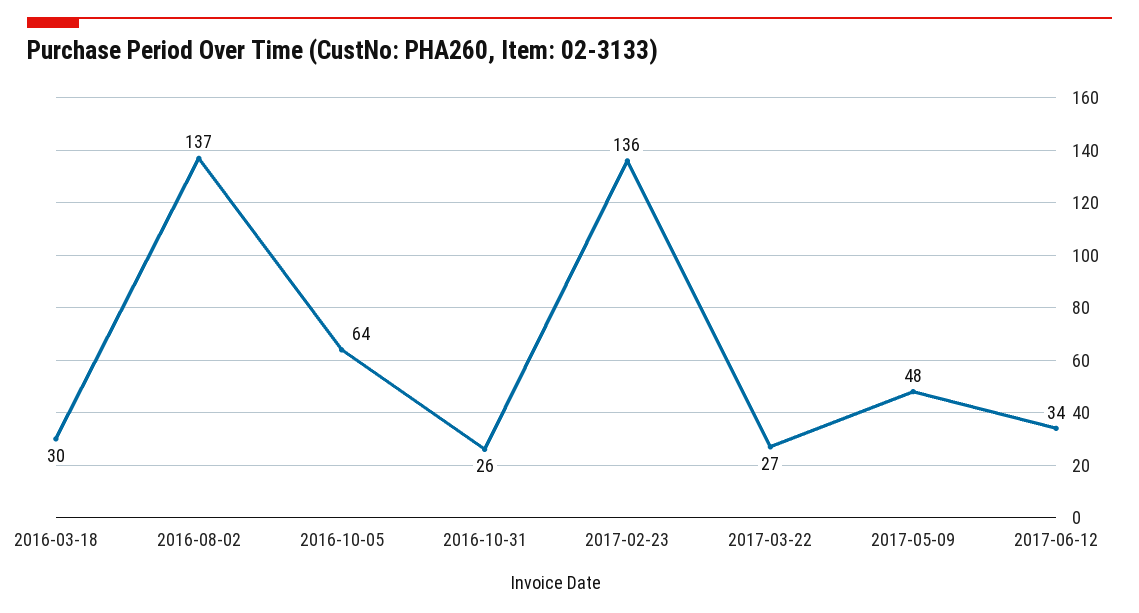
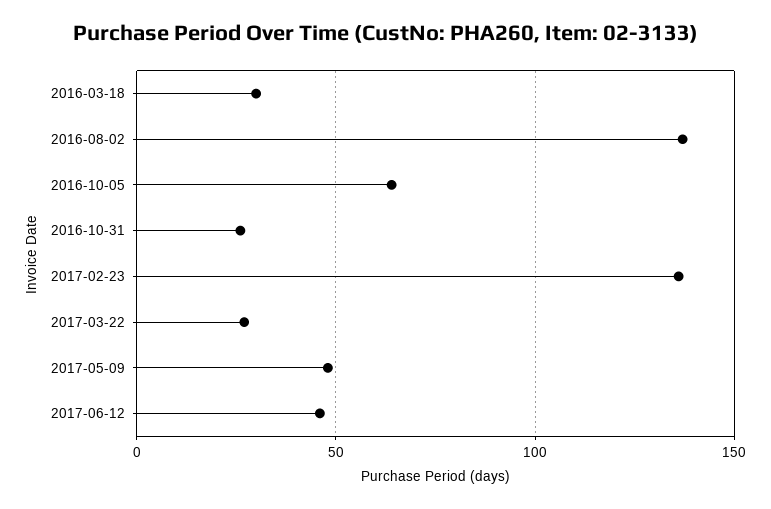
2017-06-12: 34 -> 45

